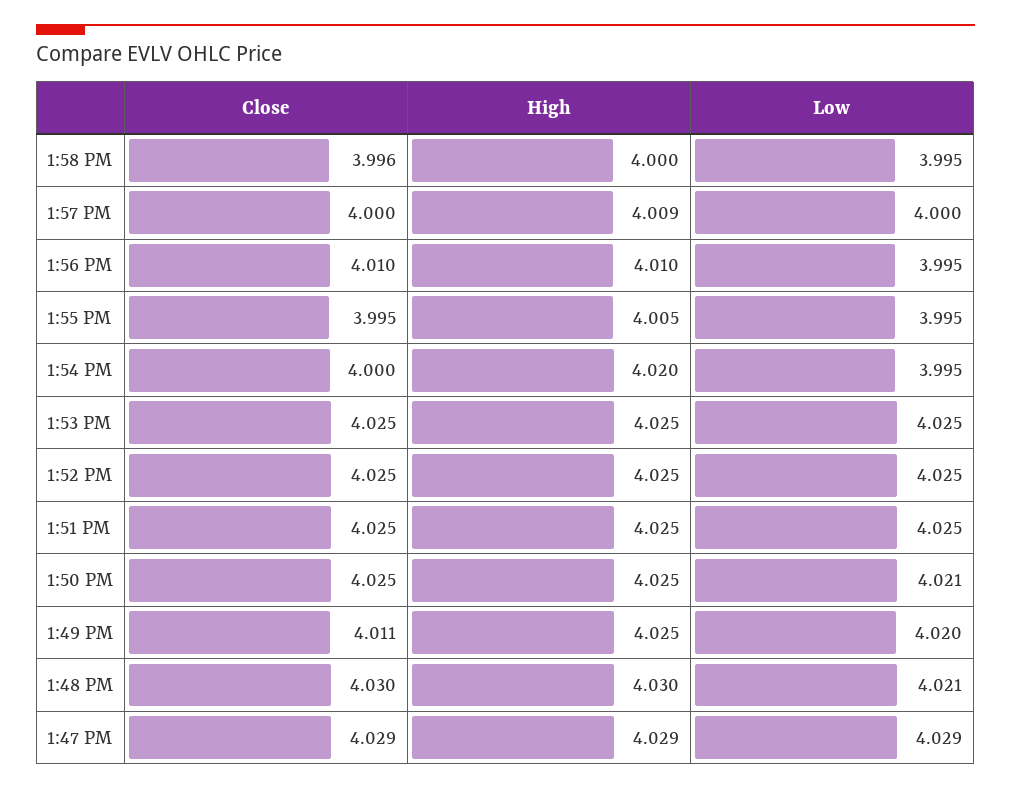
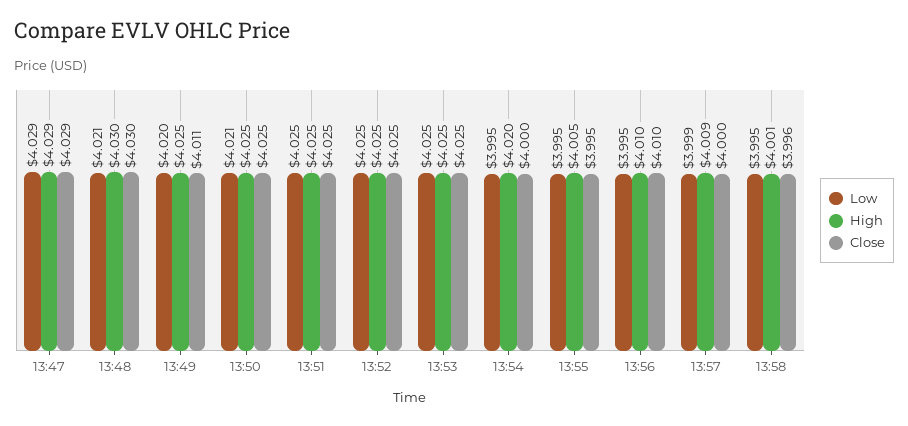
High, 1:58 PM: 4 -> 4.001
Low, 1:57 PM: 4 -> 3.999

